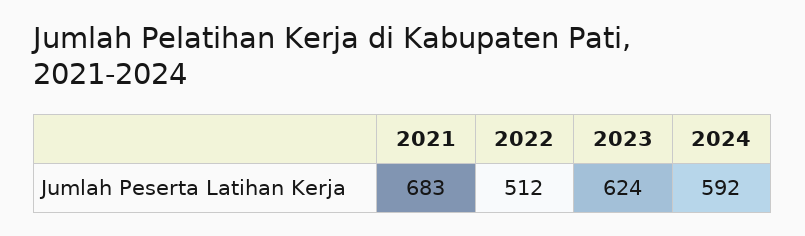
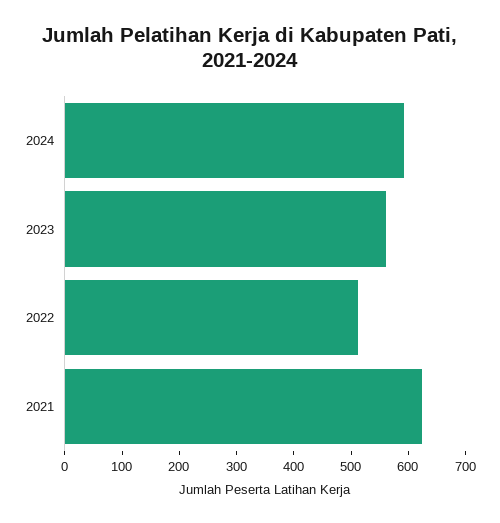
2021: 683 -> 620
2023: 624 -> 560

